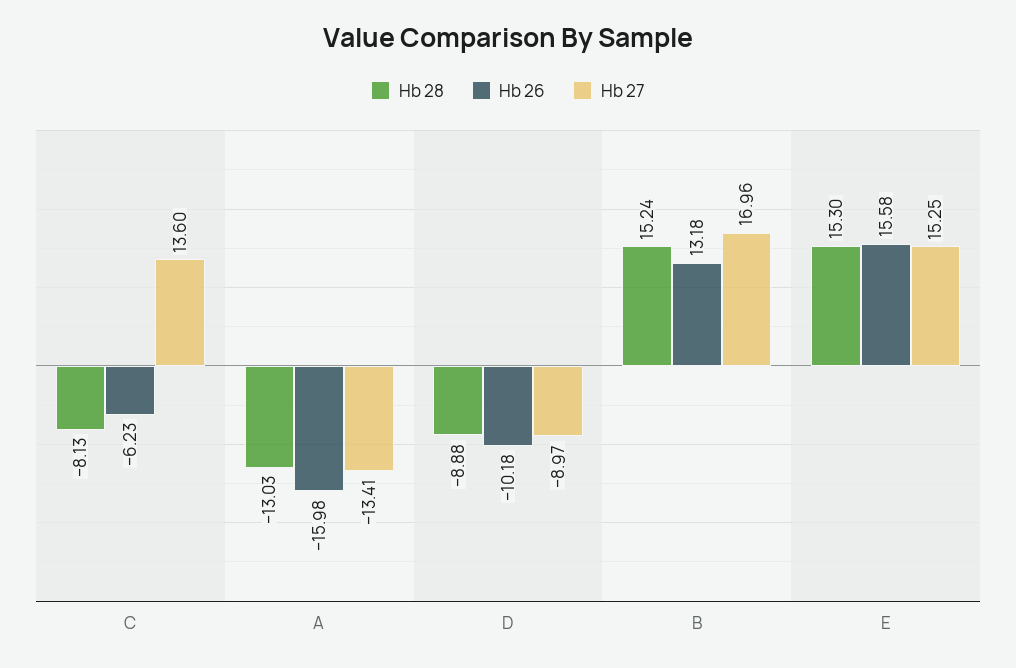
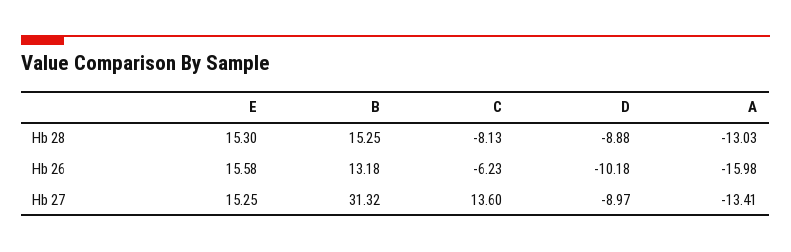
Hb 28, B: 15.24 -> 15.25
Hb 27, B: 16.96 -> 31.32

